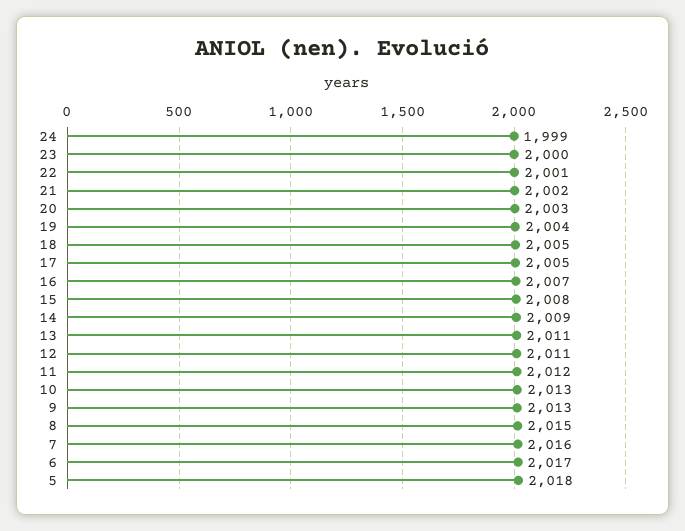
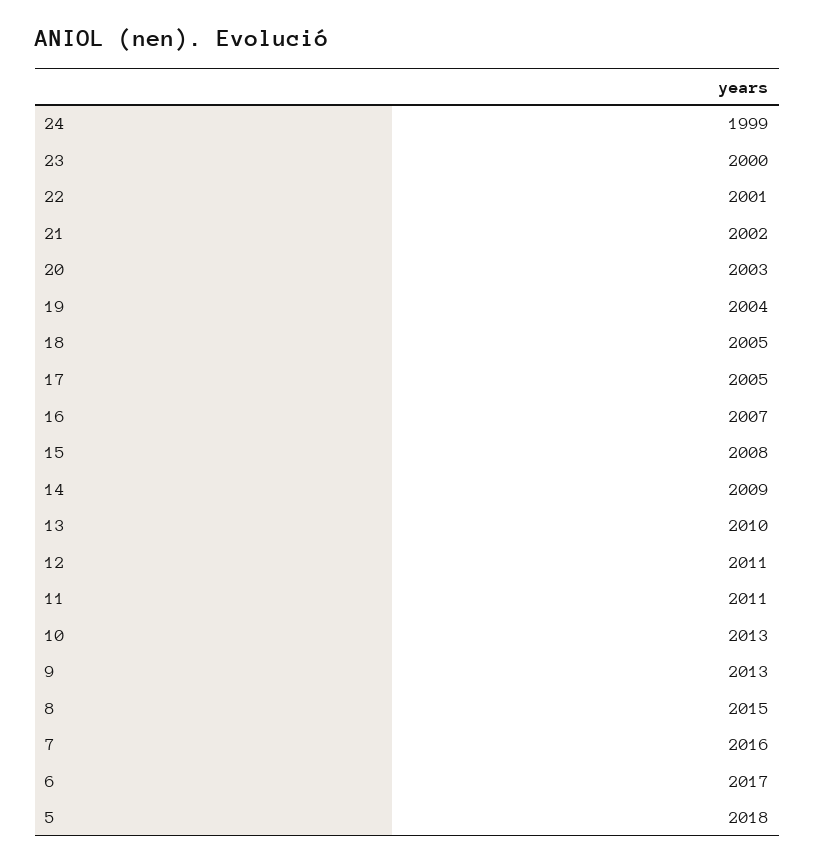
13: 2011 -> 2010
11: 2012 -> 2011

